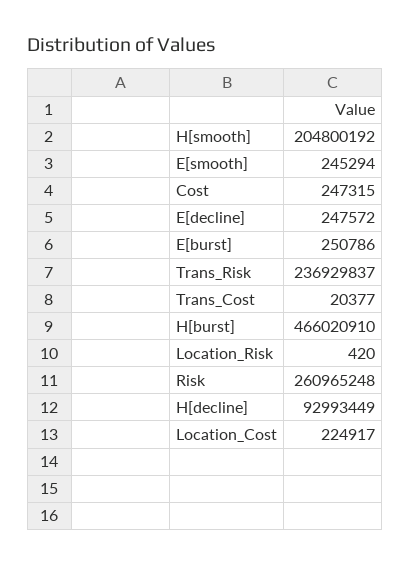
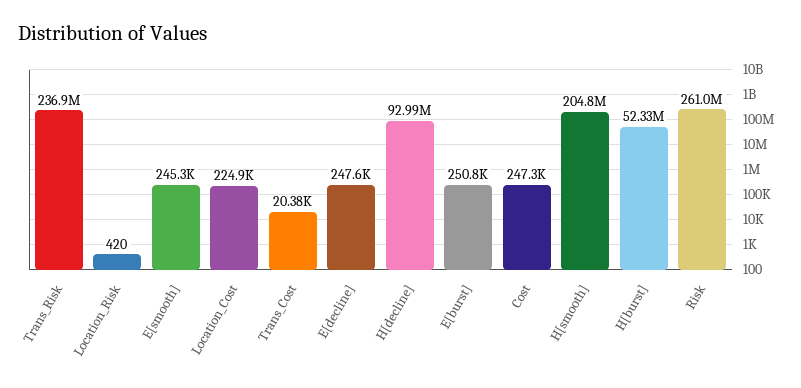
H[burst]: 466020910 -> 52330000

